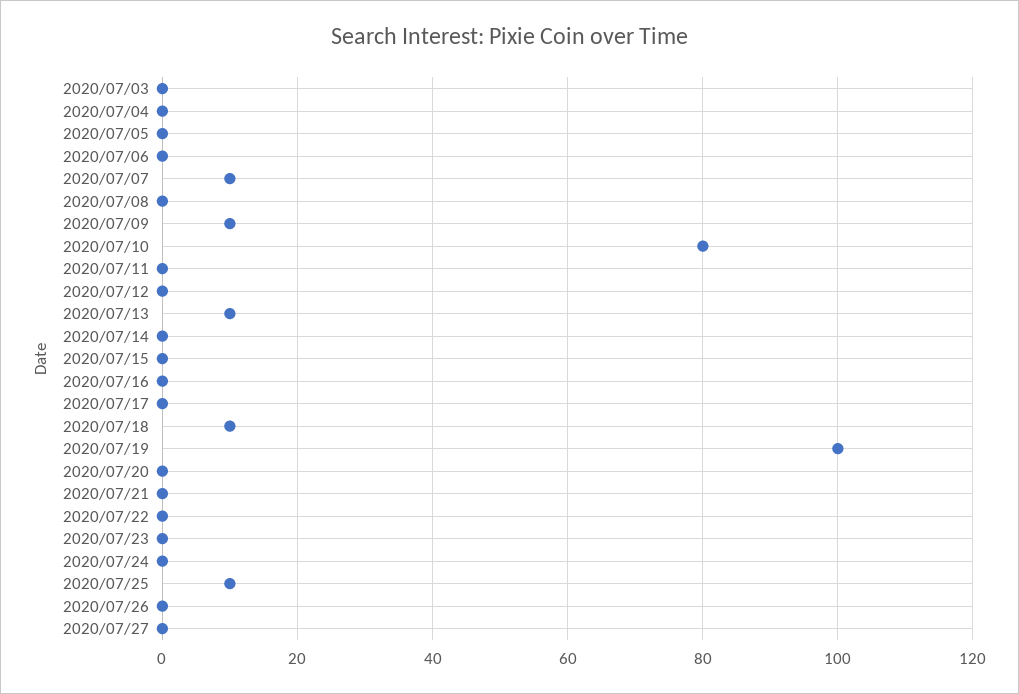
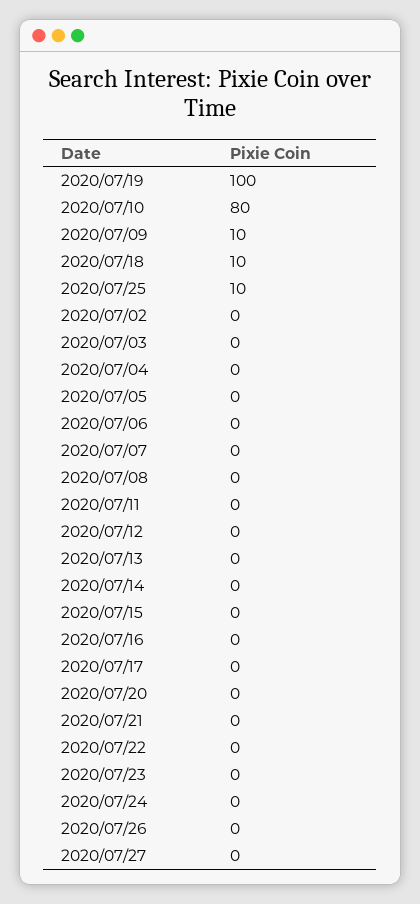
2020/07/07: 10 -> 0
2020/07/13: 10 -> 0
2020/07/02: none -> 0

